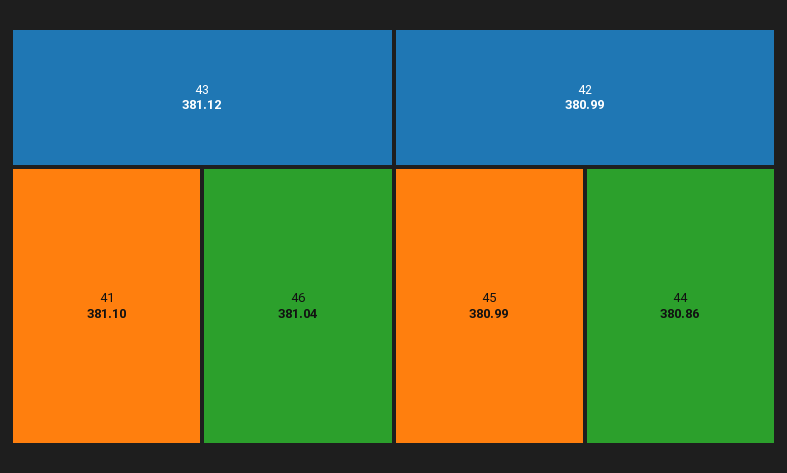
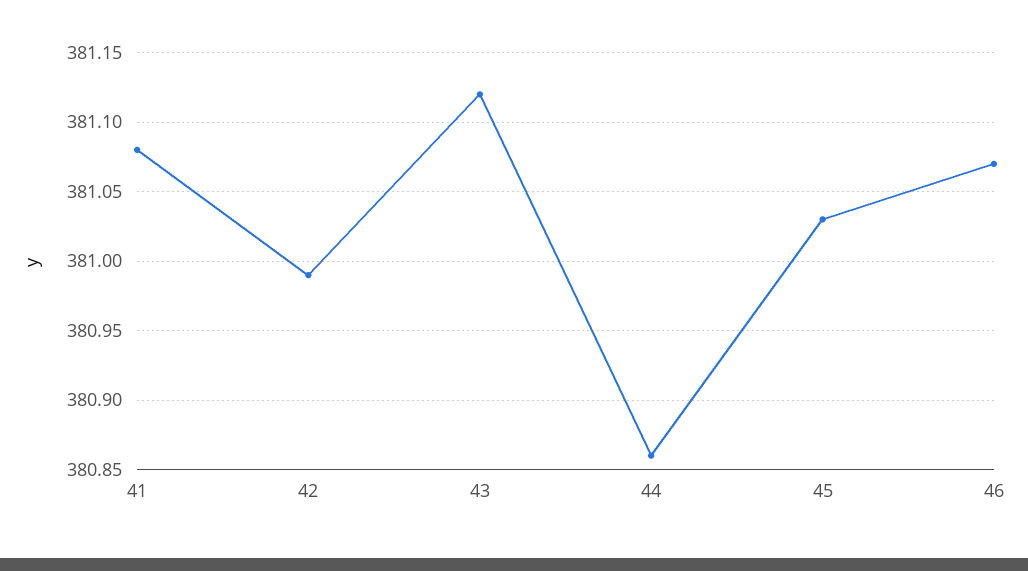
41: 381.1 -> 381.08
46: 381.04 -> 381.07
45: 380.99 -> 381.03

